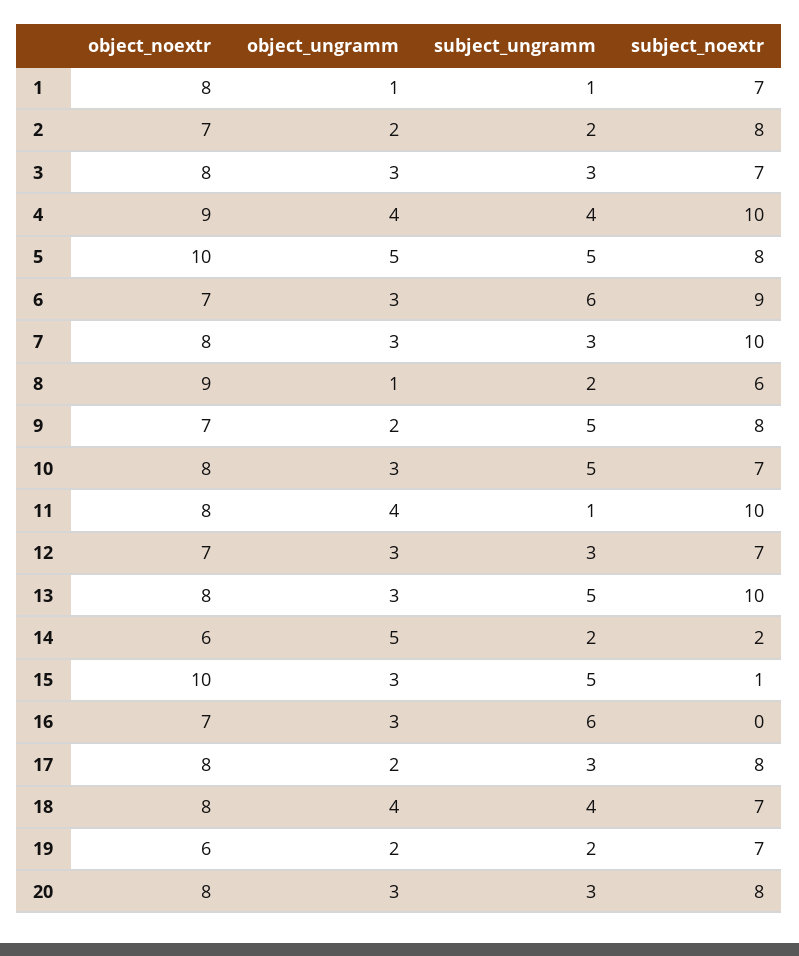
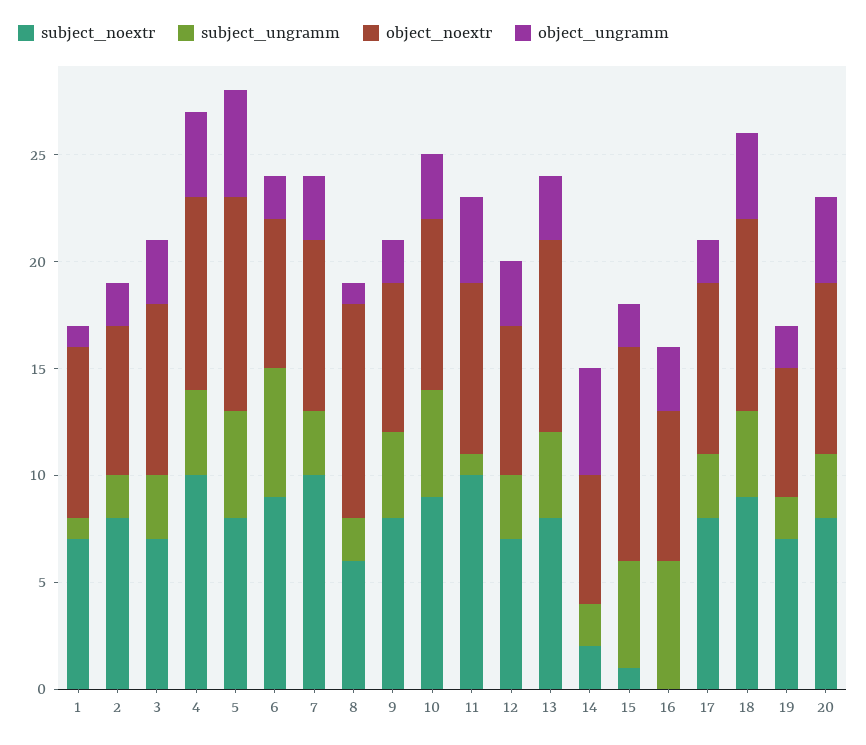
object_ungramm, 6: 3 -> 2
object_noextr, 8: 9 -> 10
subject_ungramm, 9: 5 -> 4
subject_noextr, 10: 7 -> 9
object_noextr, 13: 8 -> 9
subject_ungramm, 13: 5 -> 4
subject_noextr, 13: 10 -> 8
object_ungramm, 15: 3 -> 2
object_noextr, 18: 8 -> 9
subject_noextr, 18: 7 -> 9
object_ungramm, 20: 3 -> 4

